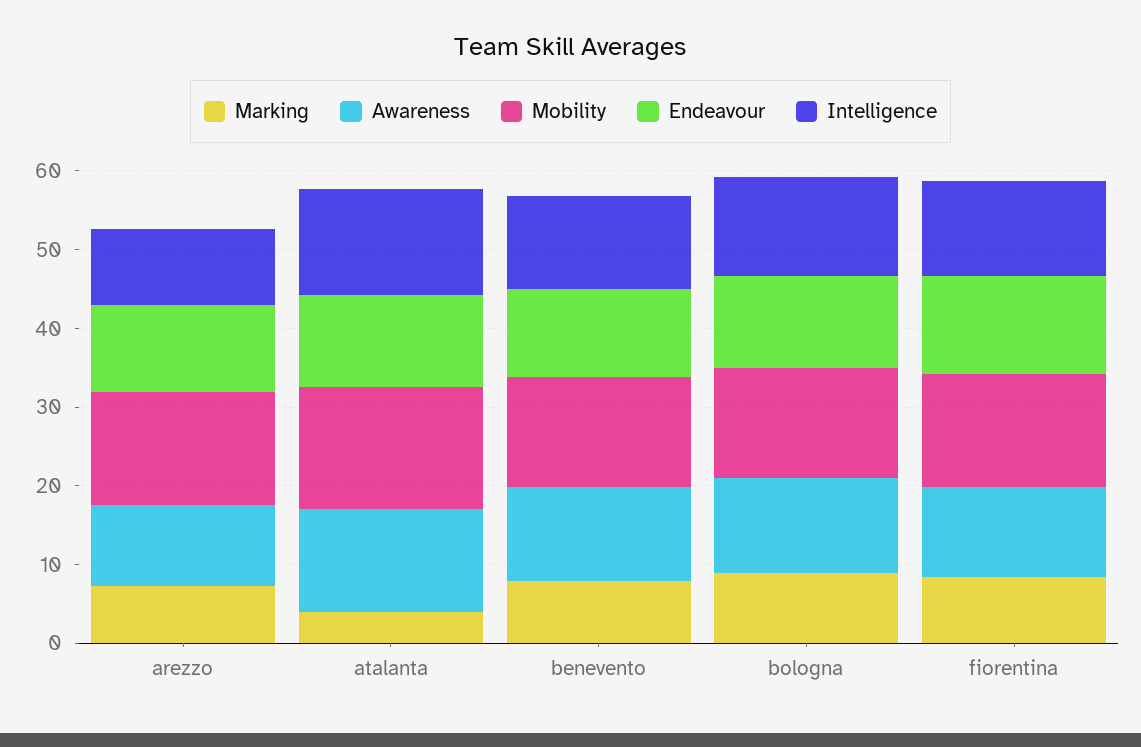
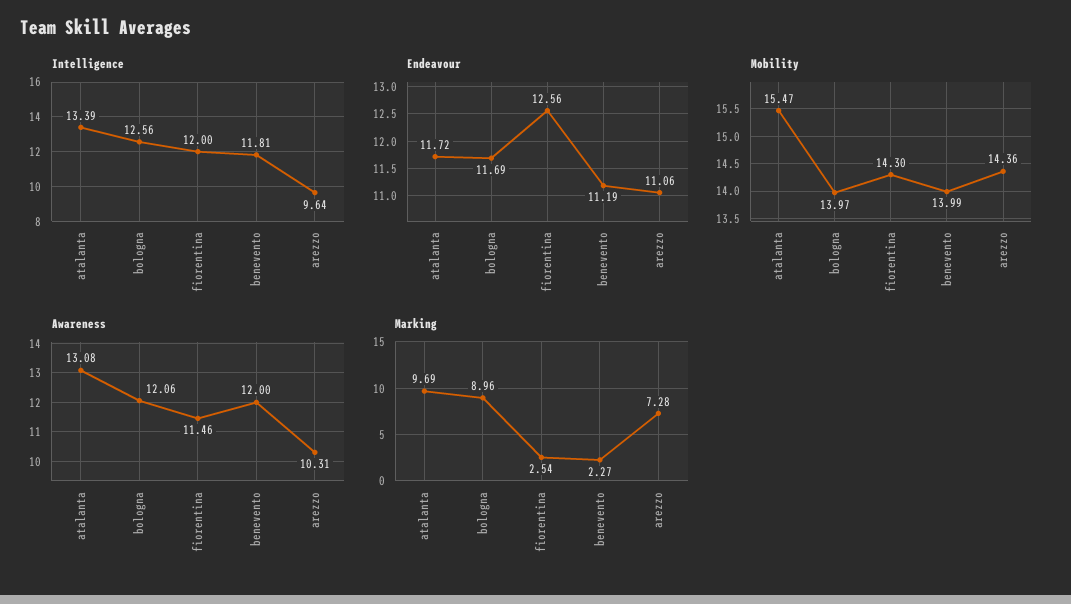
Marking, atalanta: 4 -> 9.69
Marking, benevento: 8 -> 2.27
Marking, fiorentina: 8 -> 2.54

